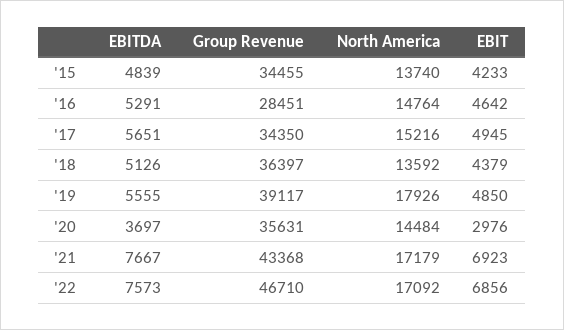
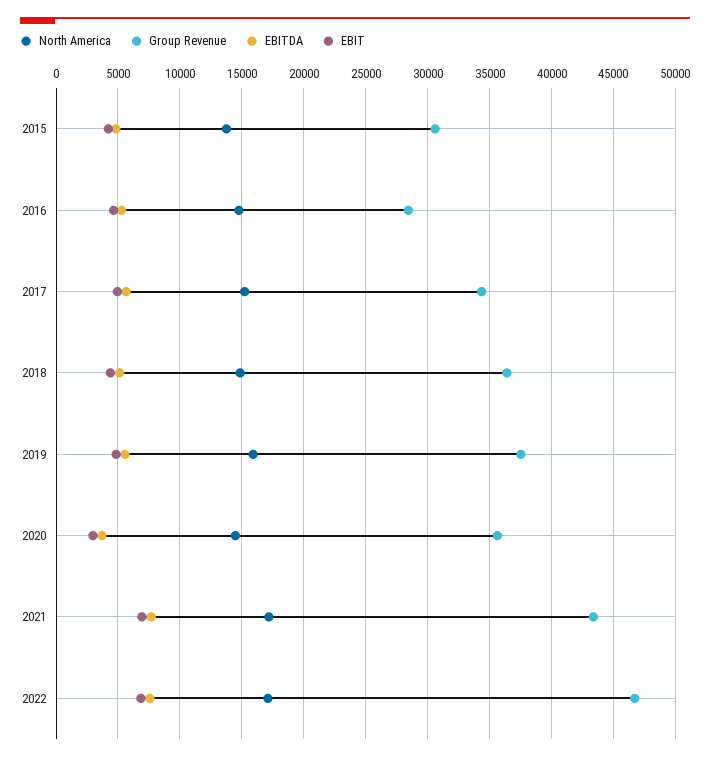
Group Revenue, '15: 34455 -> 30500
North America, '18: 13592 -> 15000
Group Revenue, '19: 39117 -> 37500
North America, '19: 17926 -> 16000

